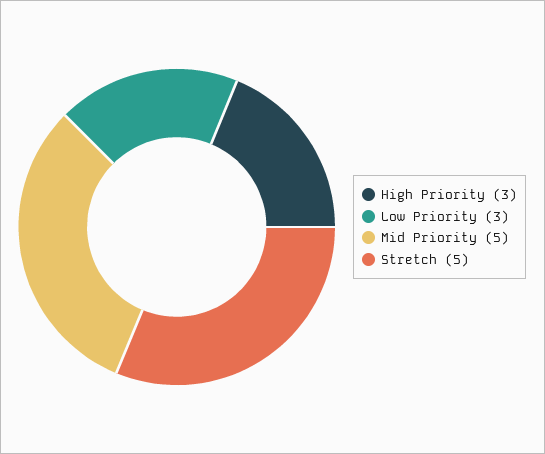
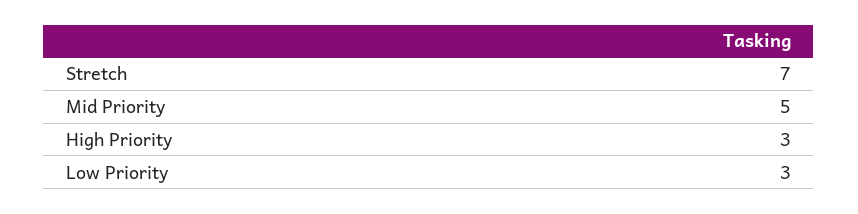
Stretch: 5 -> 7

